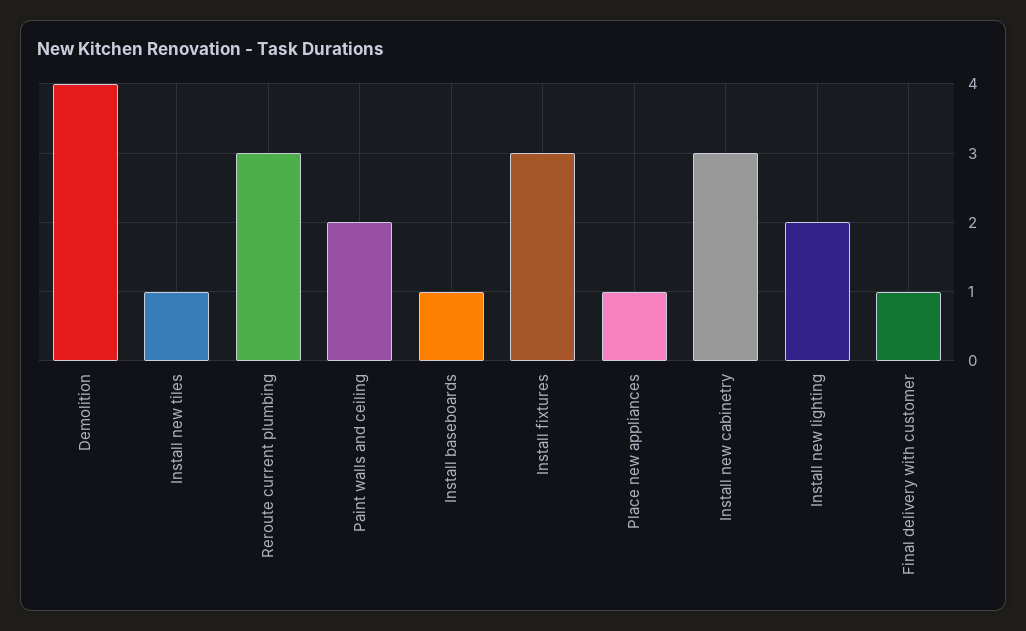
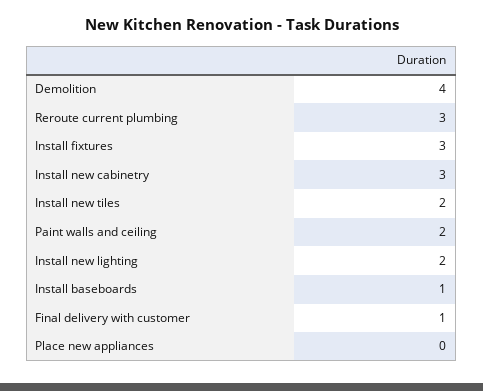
Install new tiles: 1 -> 2
Place new appliances: 1 -> 0

